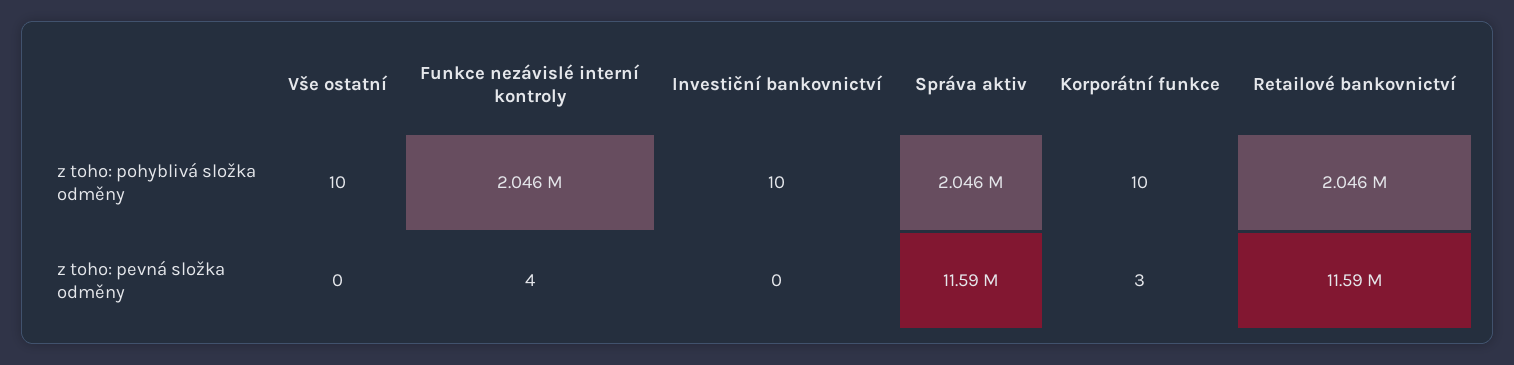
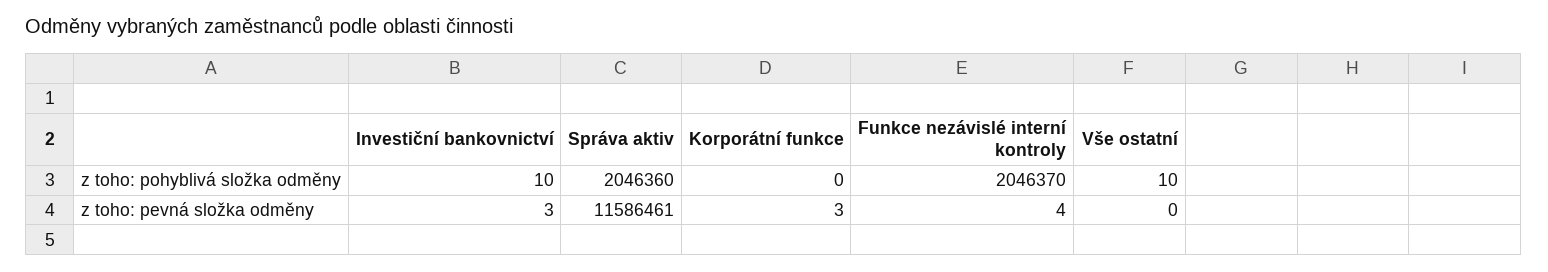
Korporátní funkce, z toho: pohyblivá složka odměny: 10 -> 0
Retailové bankovnictví, z toho: pohyblivá složka odměny: 2046000 -> none
Investiční bankovnictví, z toho: pevná složka odměny: 0 -> 3
Retailové bankovnictví, z toho: pevná složka odměny: 11590000 -> none

